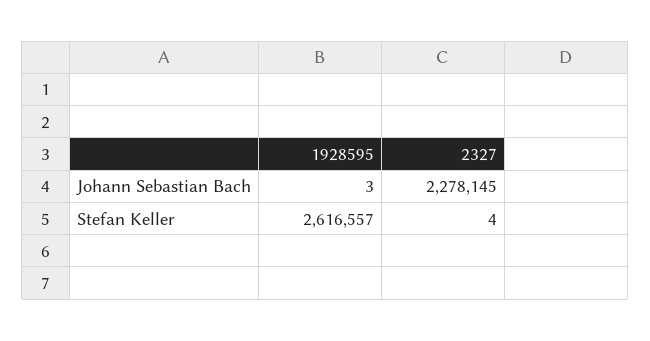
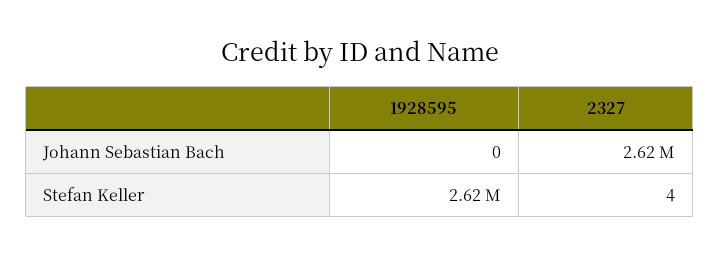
1928595, Johann Sebastian Bach: 3 -> 0
2327, Johann Sebastian Bach: 2278145 -> 2620000

